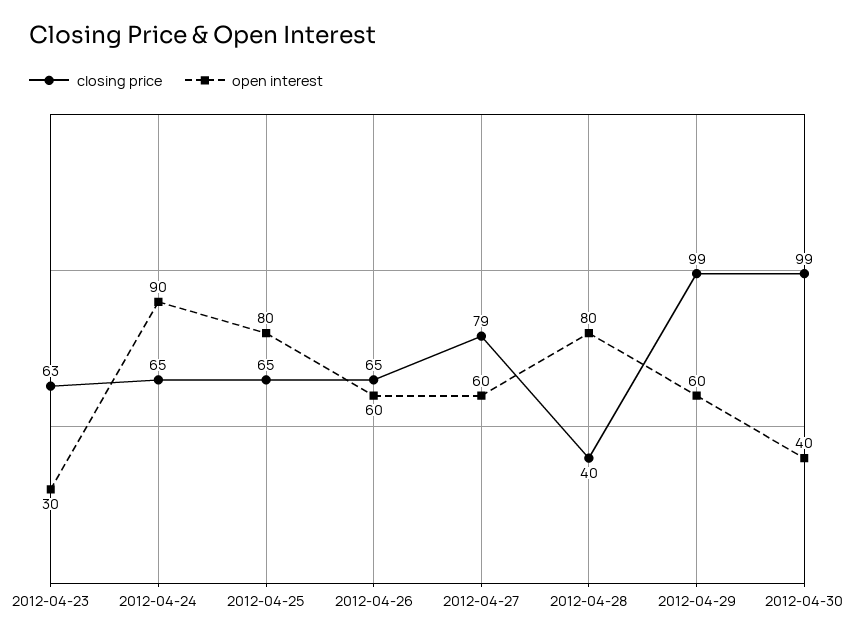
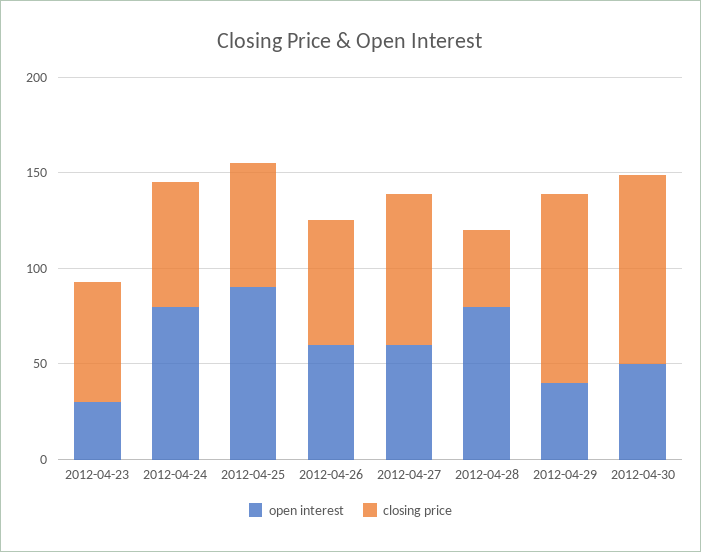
open interest, 2012-04-24: 90 -> 80
open interest, 2012-04-25: 80 -> 90
open interest, 2012-04-29: 60 -> 40
open interest, 2012-04-30: 40 -> 50

